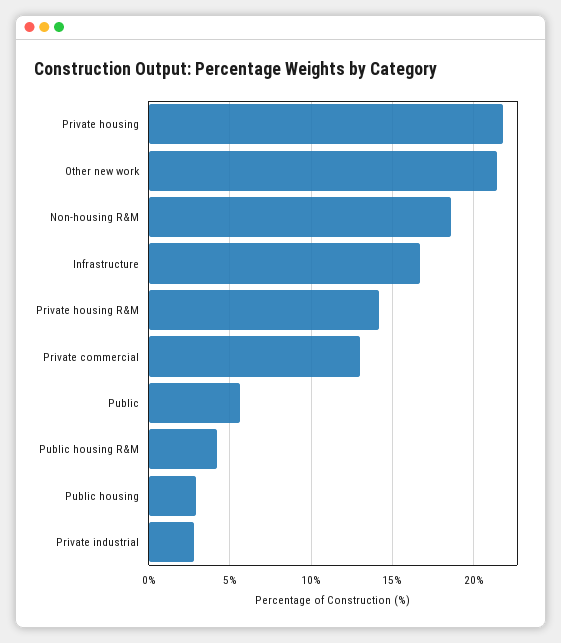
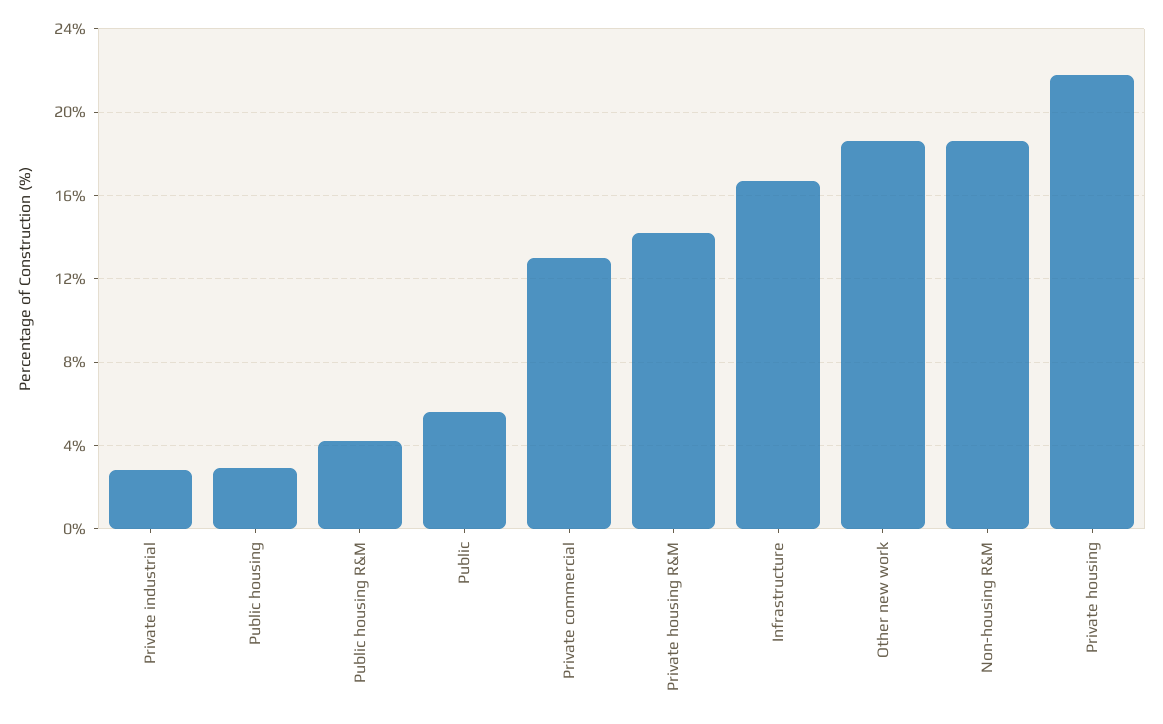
Other new work: 21.5 -> 18.5

